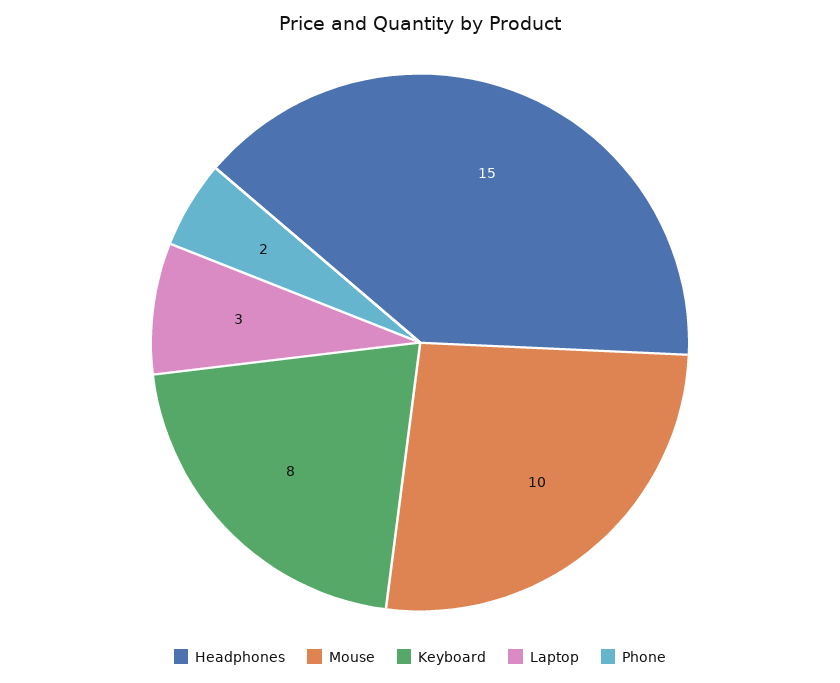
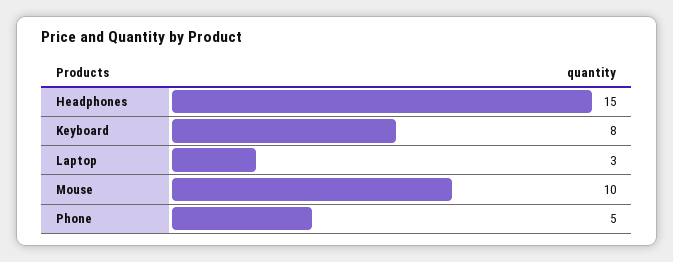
Phone: 2 -> 5

